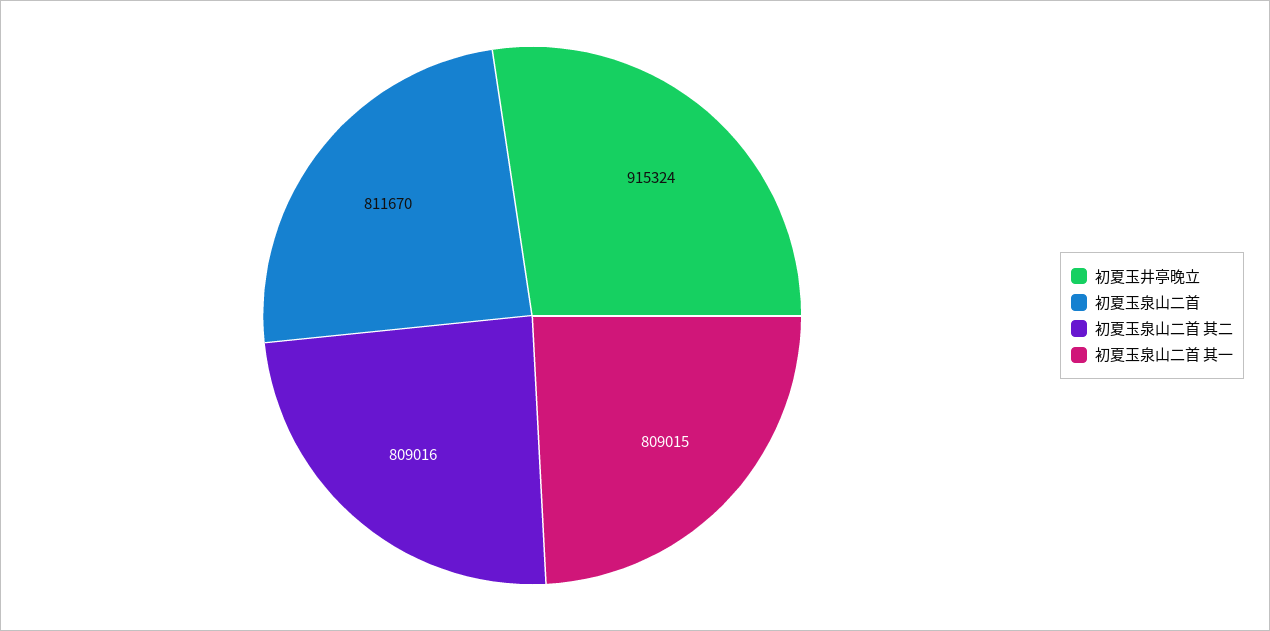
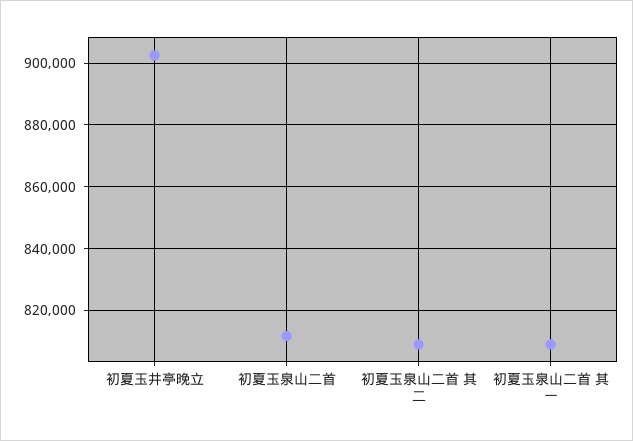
初夏玉井亭晚立: 915324 -> 902000

